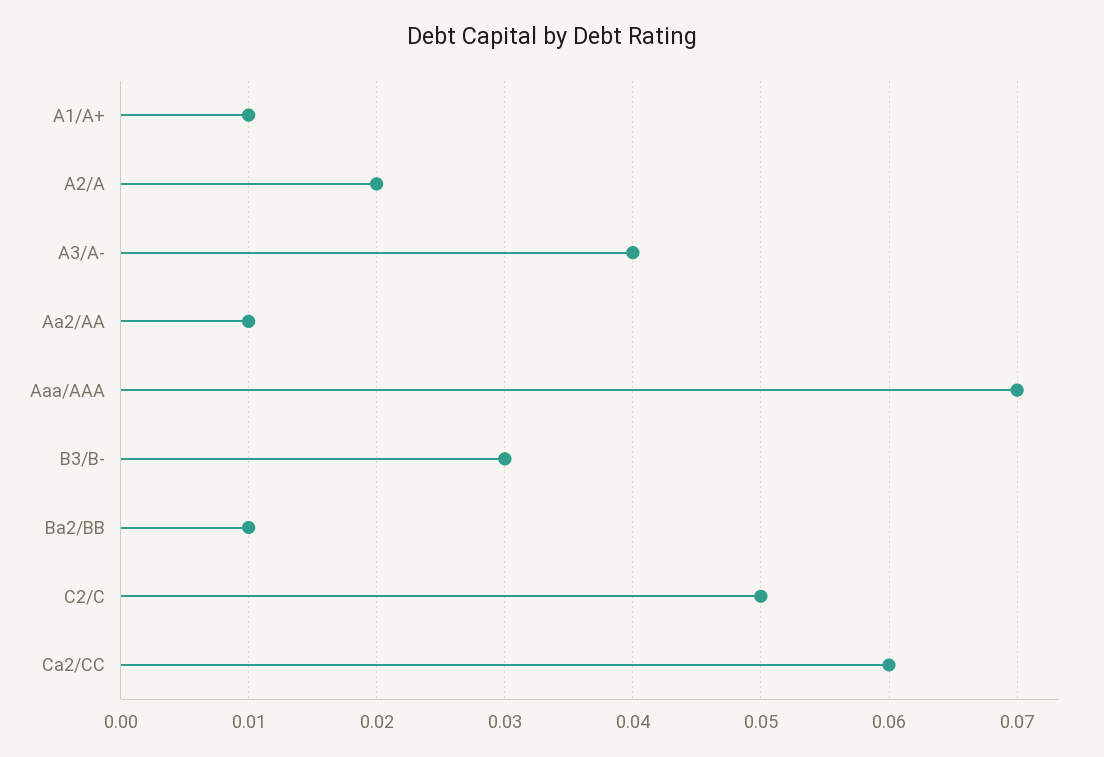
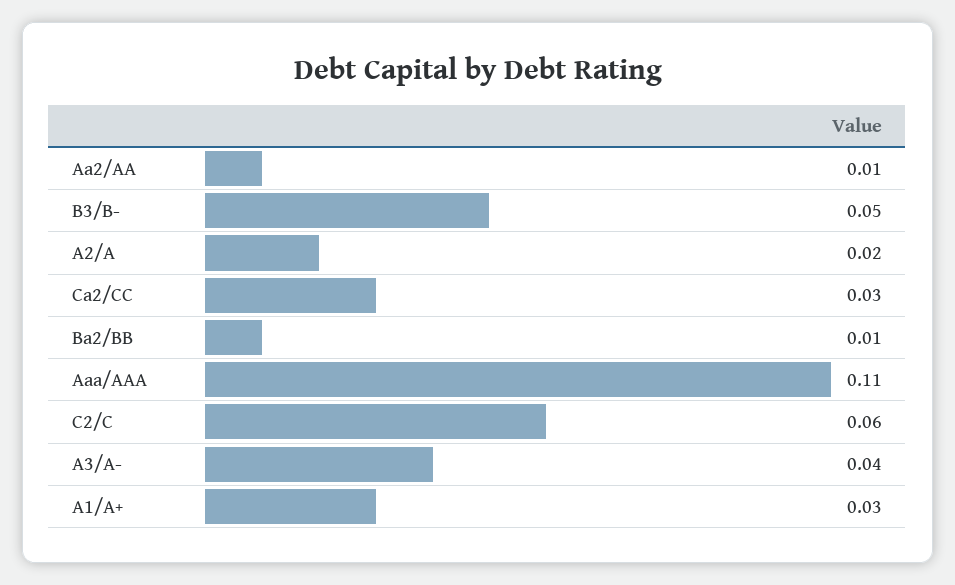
A1/A+: 0.01 -> 0.03
Aaa/AAA: 0.07 -> 0.11
B3/B-: 0.03 -> 0.05
C2/C: 0.05 -> 0.06
Ca2/CC: 0.06 -> 0.03

